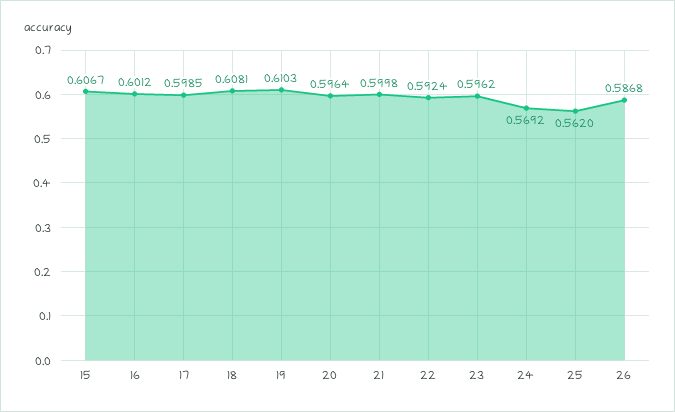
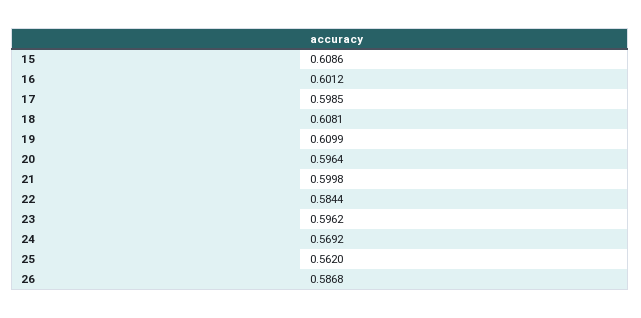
15: 0.6067 -> 0.6086
19: 0.6103 -> 0.6099
22: 0.5924 -> 0.5844

